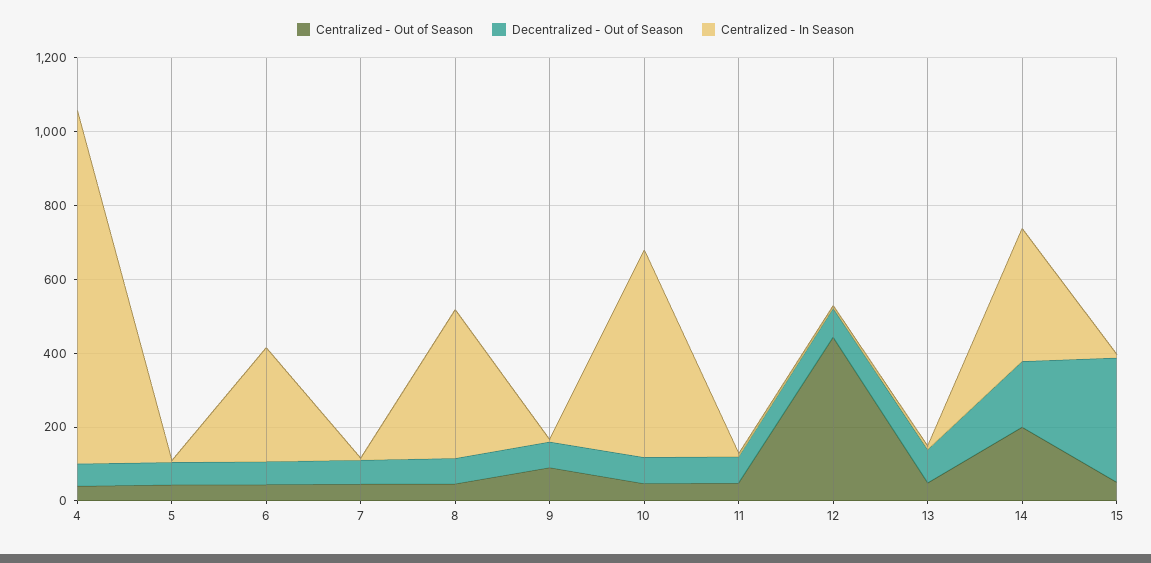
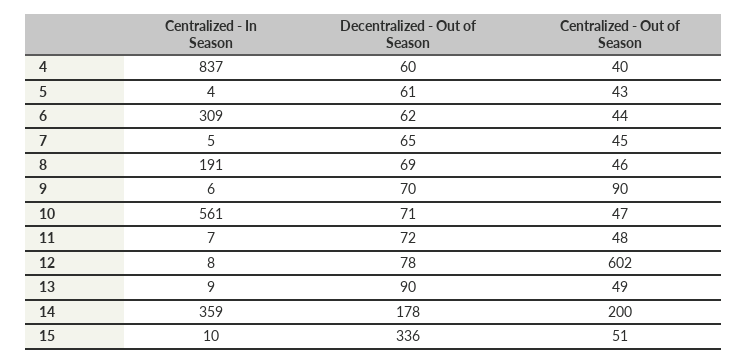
Centralized - In Season, 4: 950 -> 837
Centralized - In Season, 8: 400 -> 191
Centralized - Out of Season, 12: 450 -> 602

